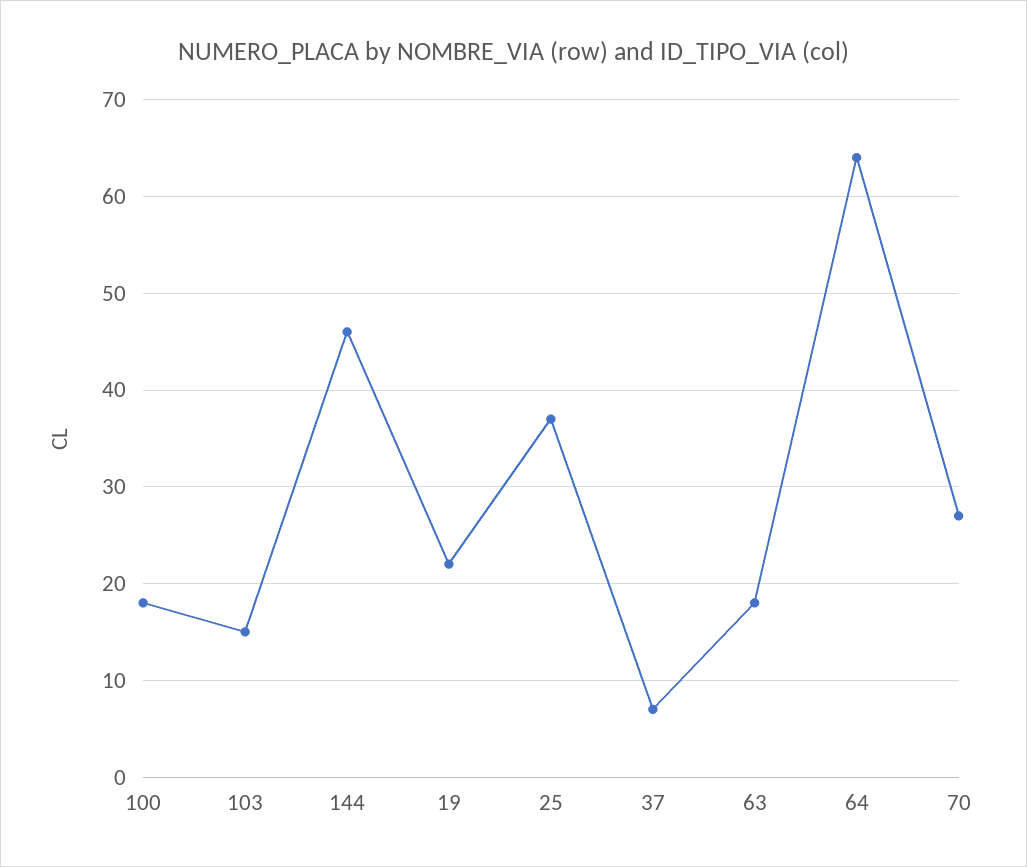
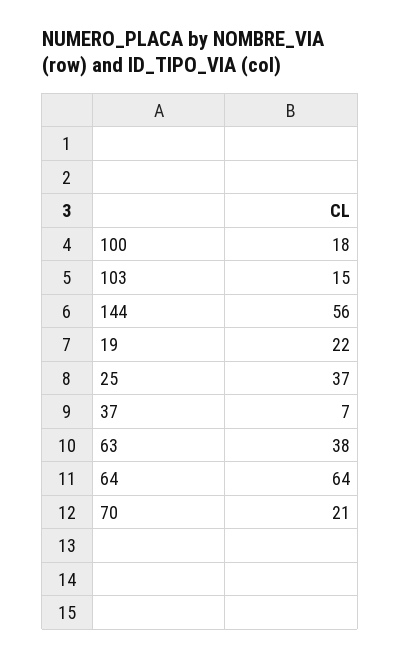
144: 46 -> 56
63: 18 -> 38
70: 27 -> 21

